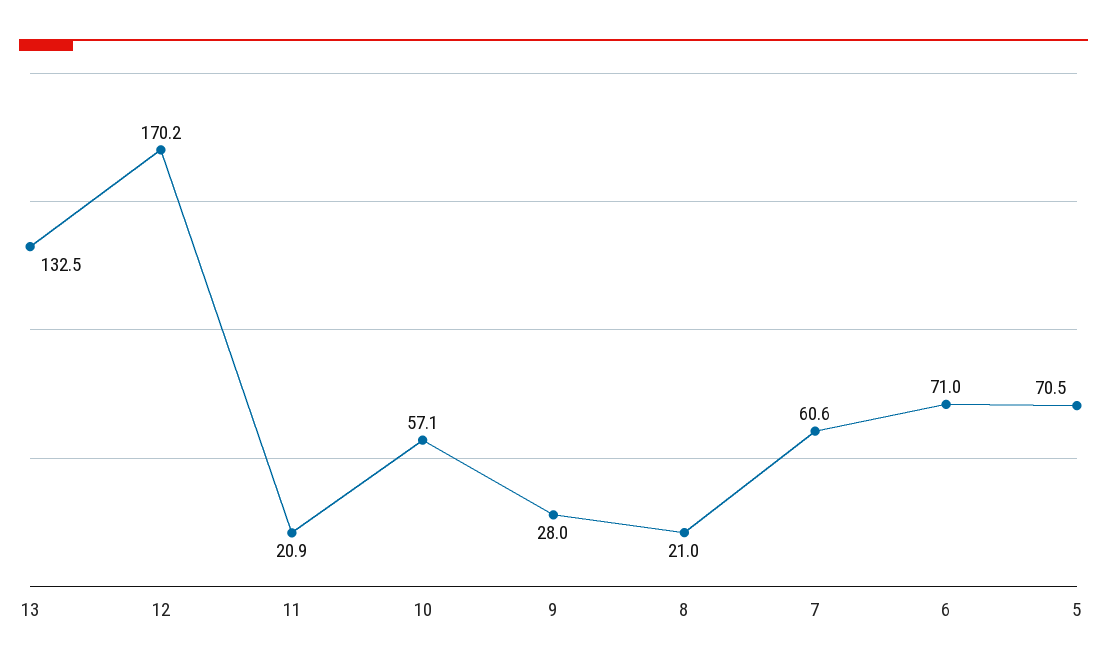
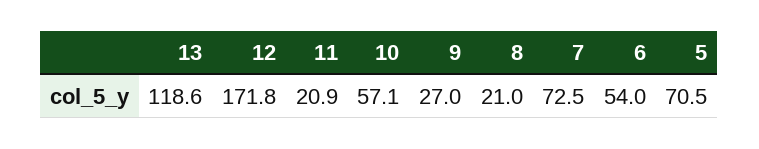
13: 132.5 -> 118.6
12: 170.2 -> 171.8
9: 28 -> 27
7: 60.6 -> 72.5
6: 71 -> 54

